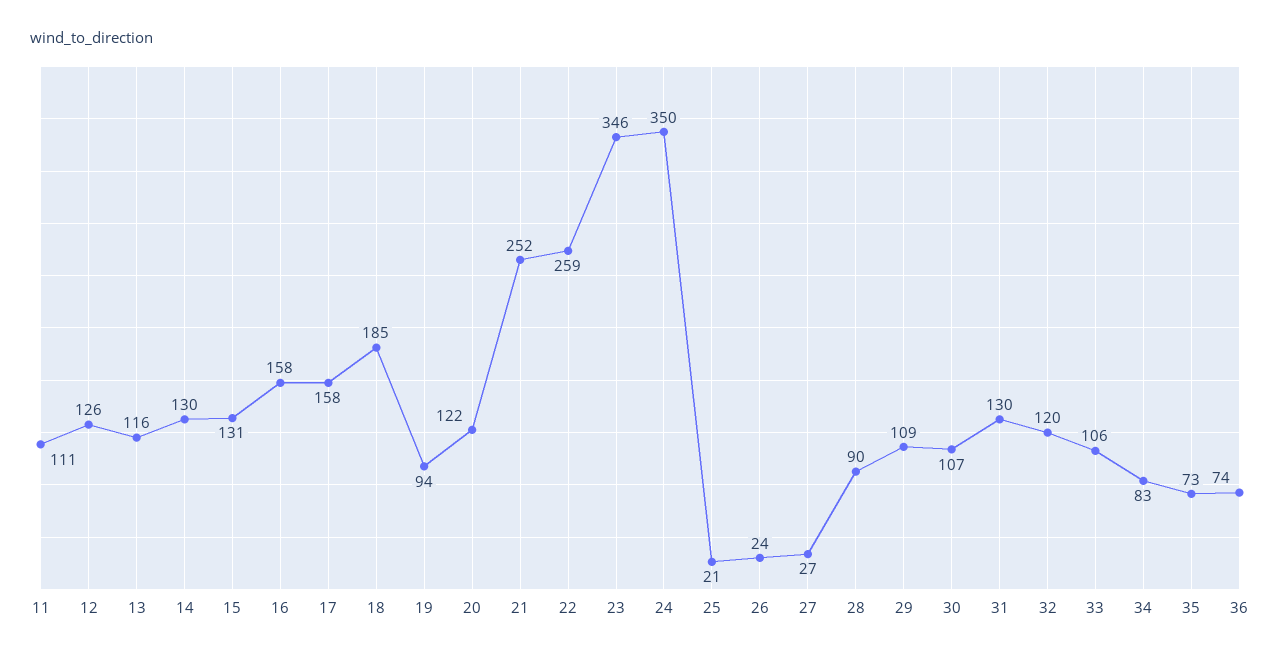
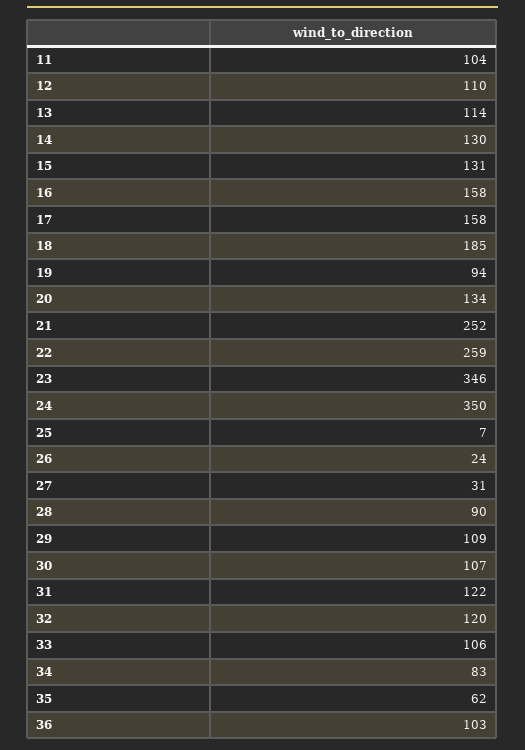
11: 111 -> 104
12: 126 -> 110
13: 116 -> 114
20: 122 -> 134
25: 21 -> 7
27: 27 -> 31
31: 130 -> 122
35: 73 -> 62
36: 74 -> 103

